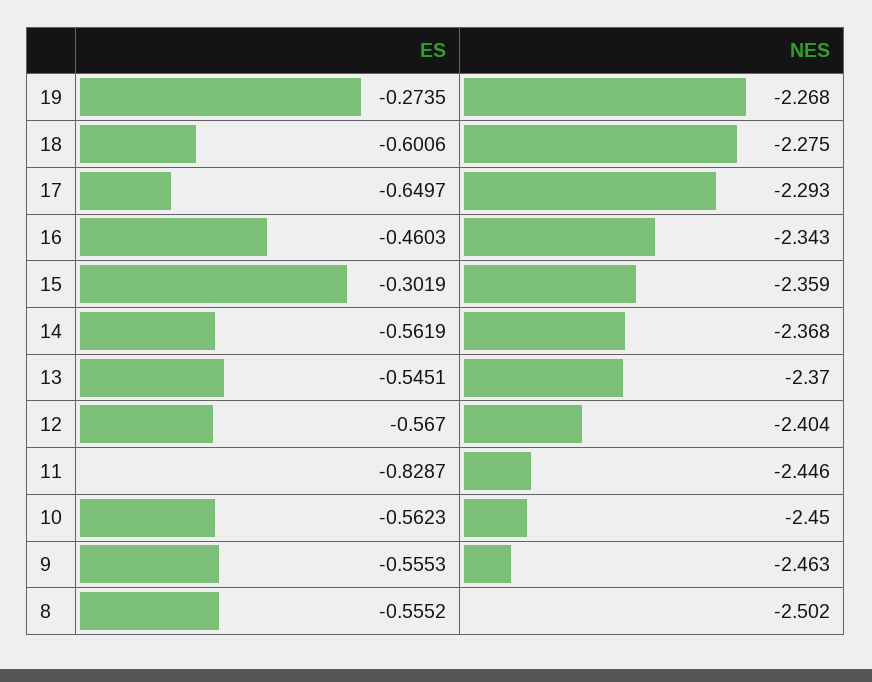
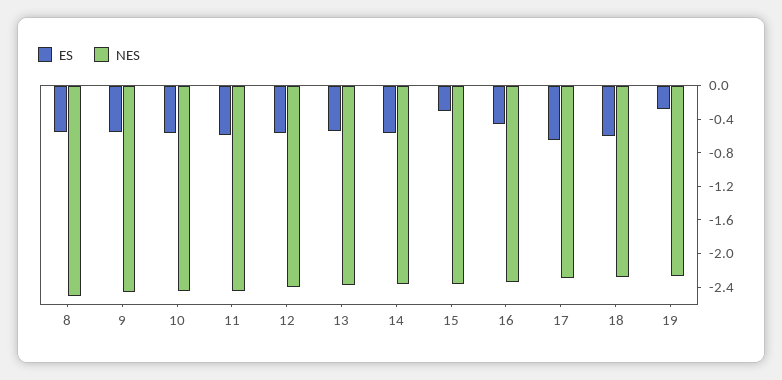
ES, 11: -0.8287 -> -0.6

